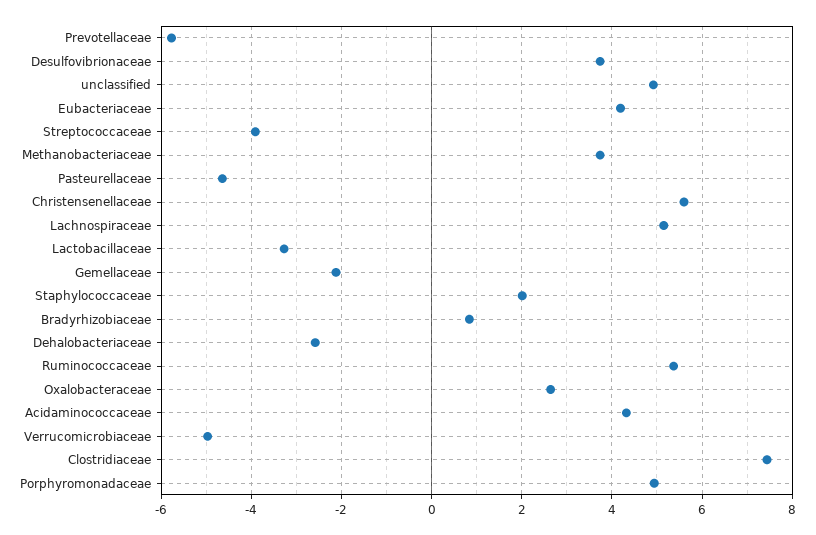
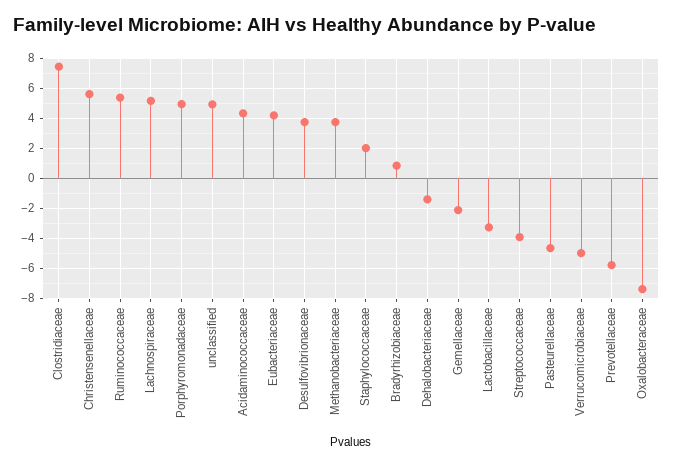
Dehalobacteriaceae: -2.6 -> -1.5
Oxalobacteraceae: 2.6 -> -7.5

